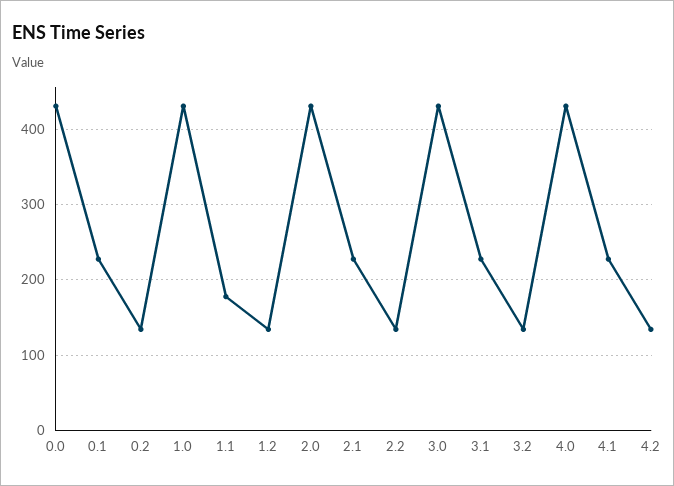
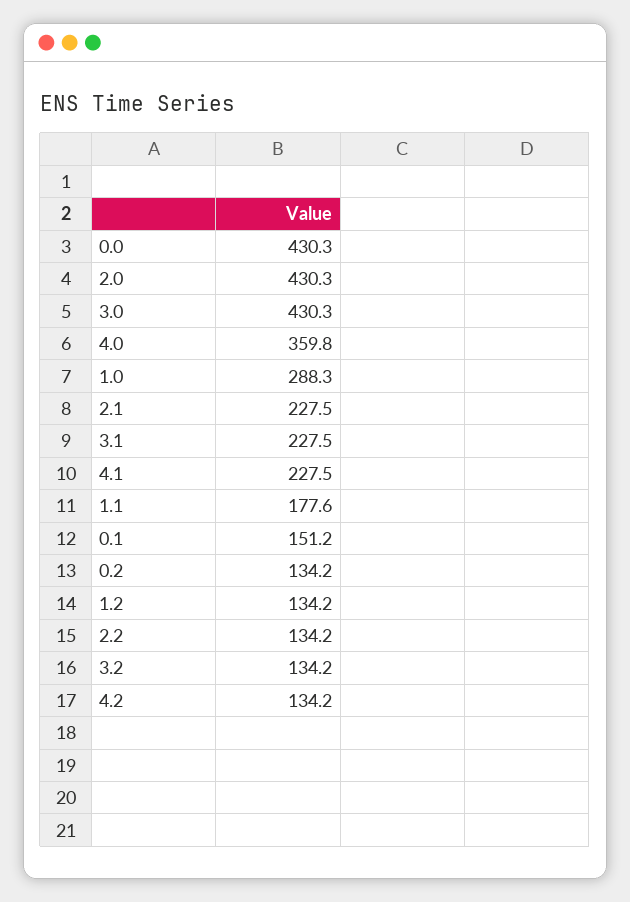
0.1: 230 -> 151.2
1.0: 430 -> 288.3
4.0: 430 -> 359.8

